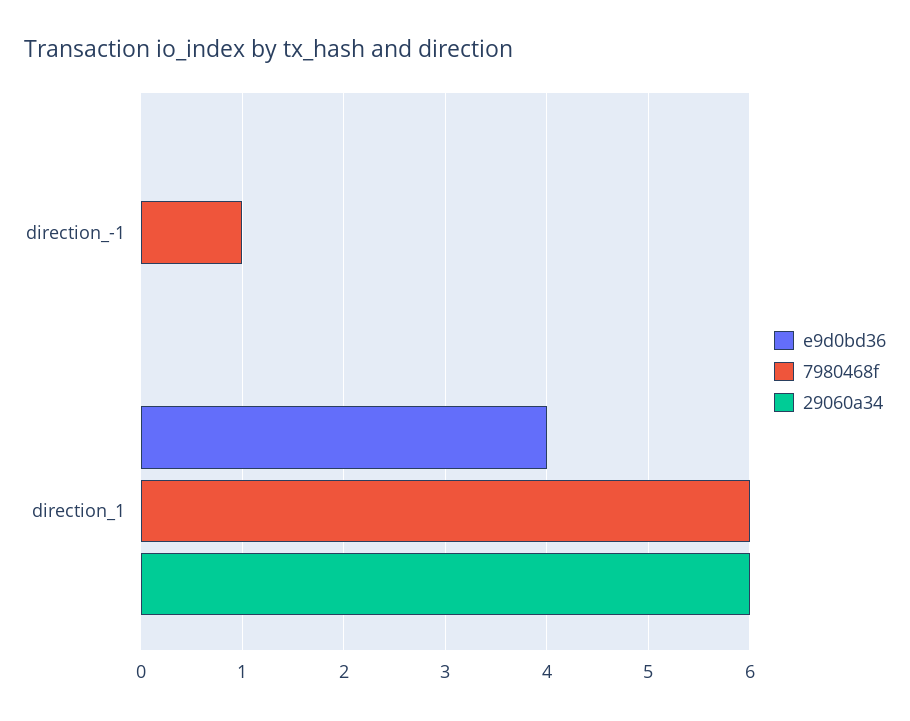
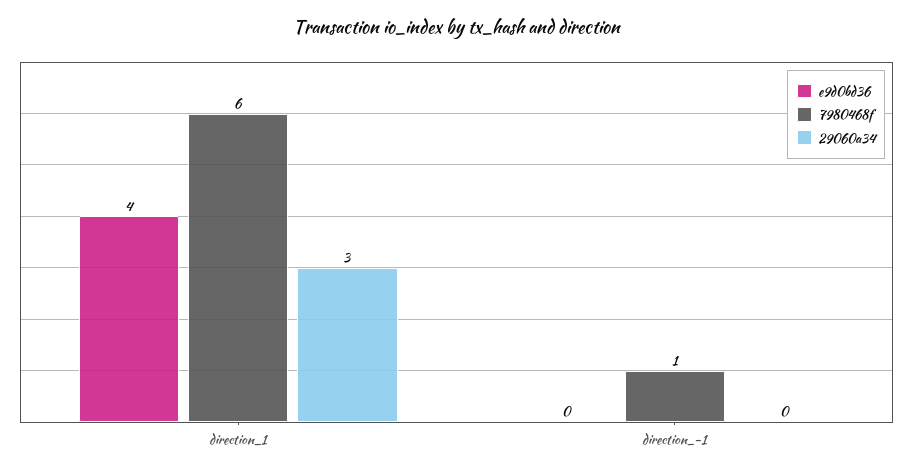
29060a34, direction_1: 6 -> 3

